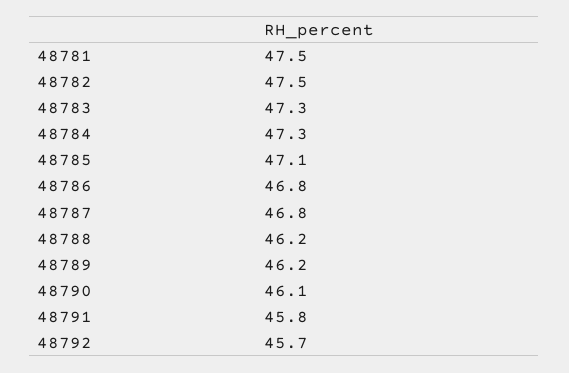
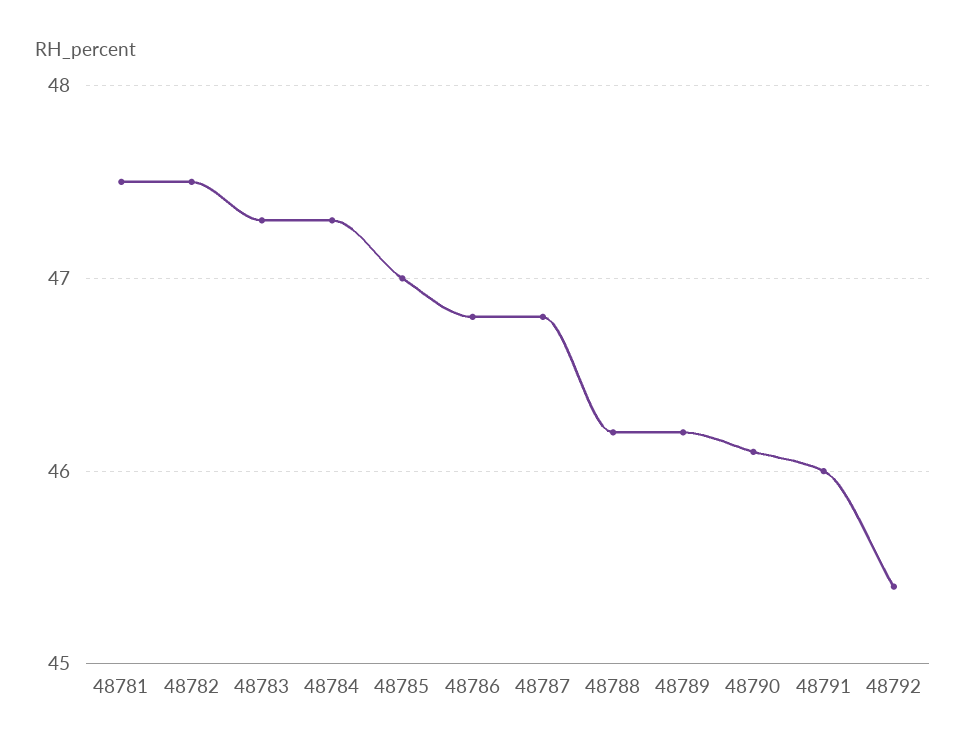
48785: 47.1 -> 47
48791: 45.8 -> 46
48792: 45.7 -> 45.4

